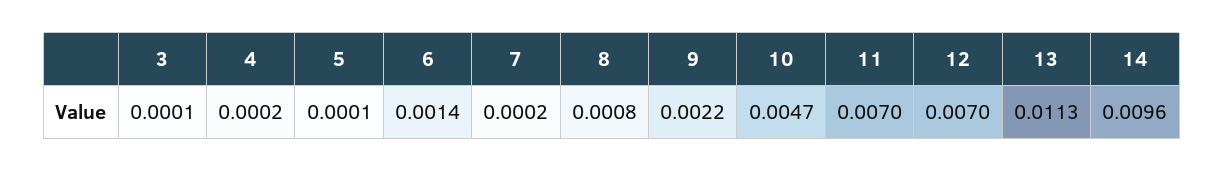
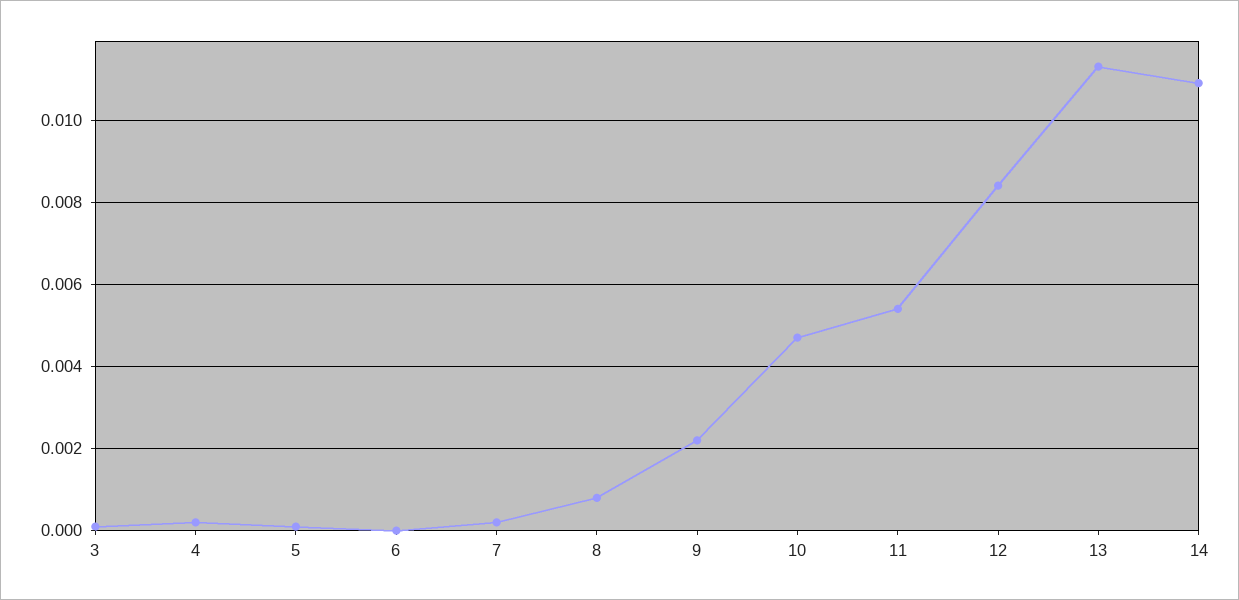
6: 0.0014 -> 0
11: 0.007 -> 0.0055
12: 0.007 -> 0.0085
14: 0.0096 -> 0.011

